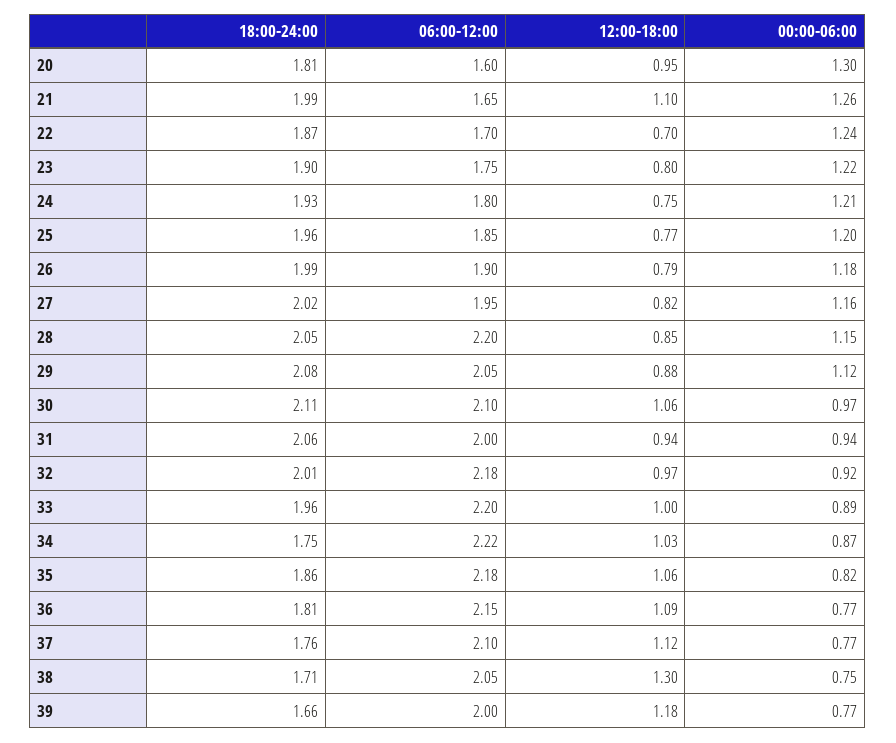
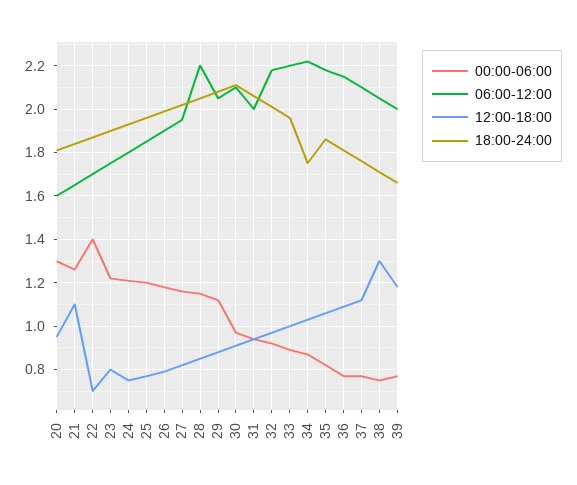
18:00-24:00, 21: 1.99 -> 1.85
00:00-06:00, 22: 1.24 -> 1.4
12:00-18:00, 30: 1.06 -> 0.9

